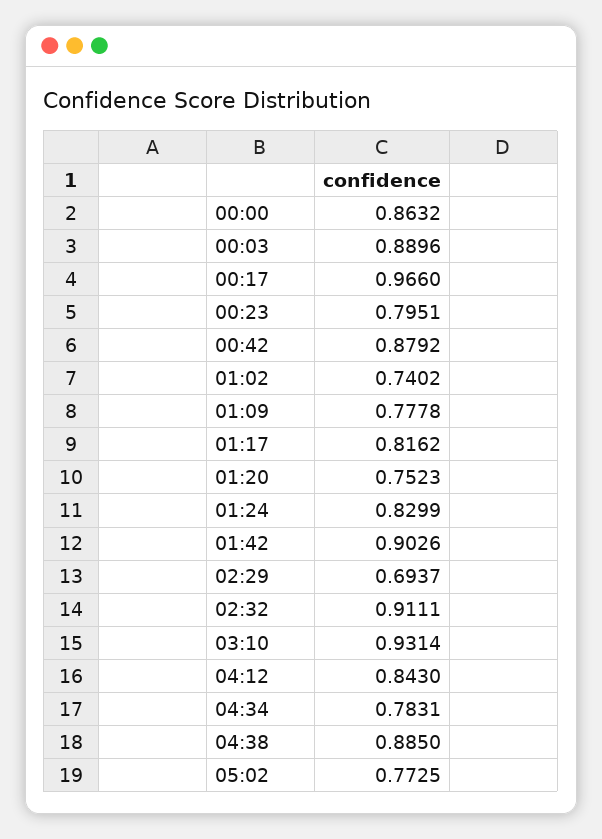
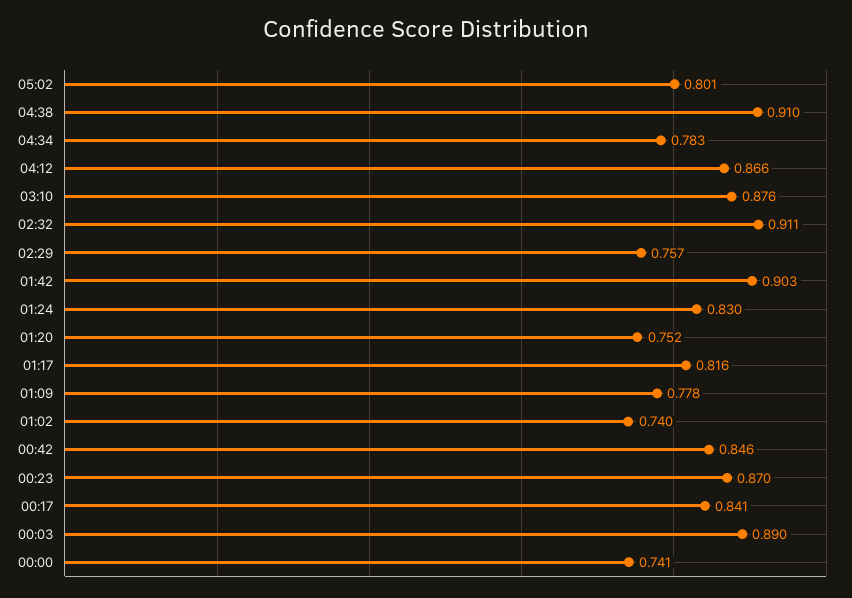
00:00: 0.8632 -> 0.741
00:17: 0.966 -> 0.841
00:23: 0.7951 -> 0.87
00:42: 0.8792 -> 0.846
02:29: 0.6937 -> 0.757
03:10: 0.9314 -> 0.876
04:12: 0.843 -> 0.866
04:38: 0.885 -> 0.91
05:02: 0.7725 -> 0.801

